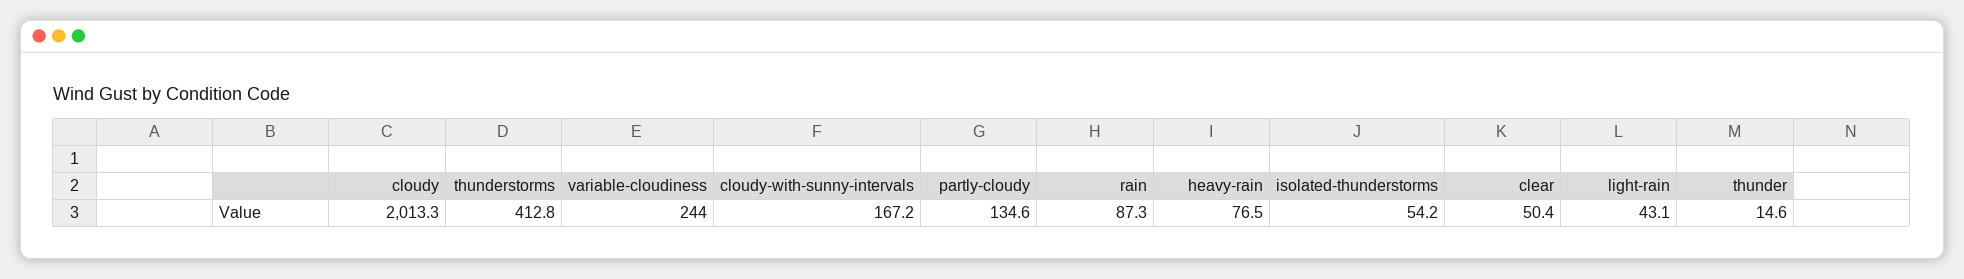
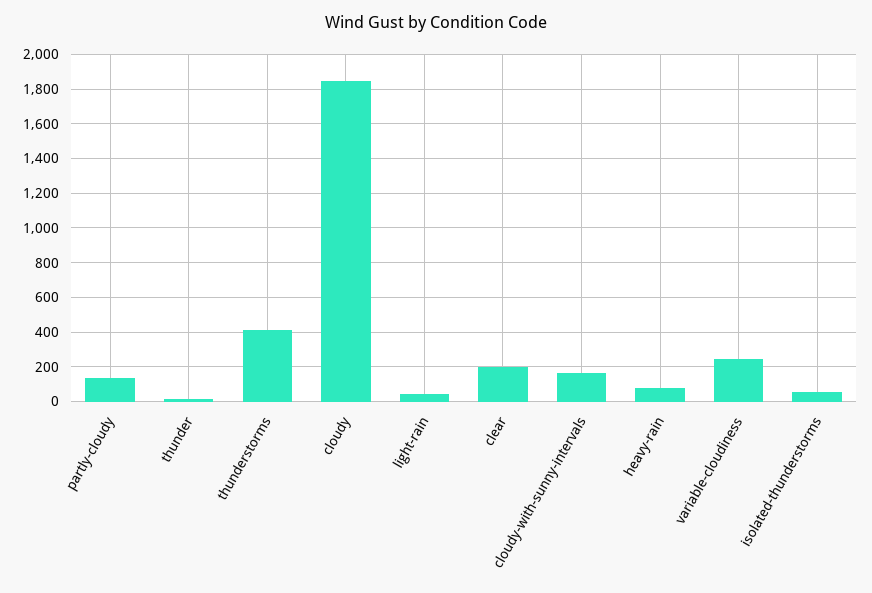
cloudy: 2013.3 -> 1850
rain: 87.3 -> none
clear: 50.4 -> 200

